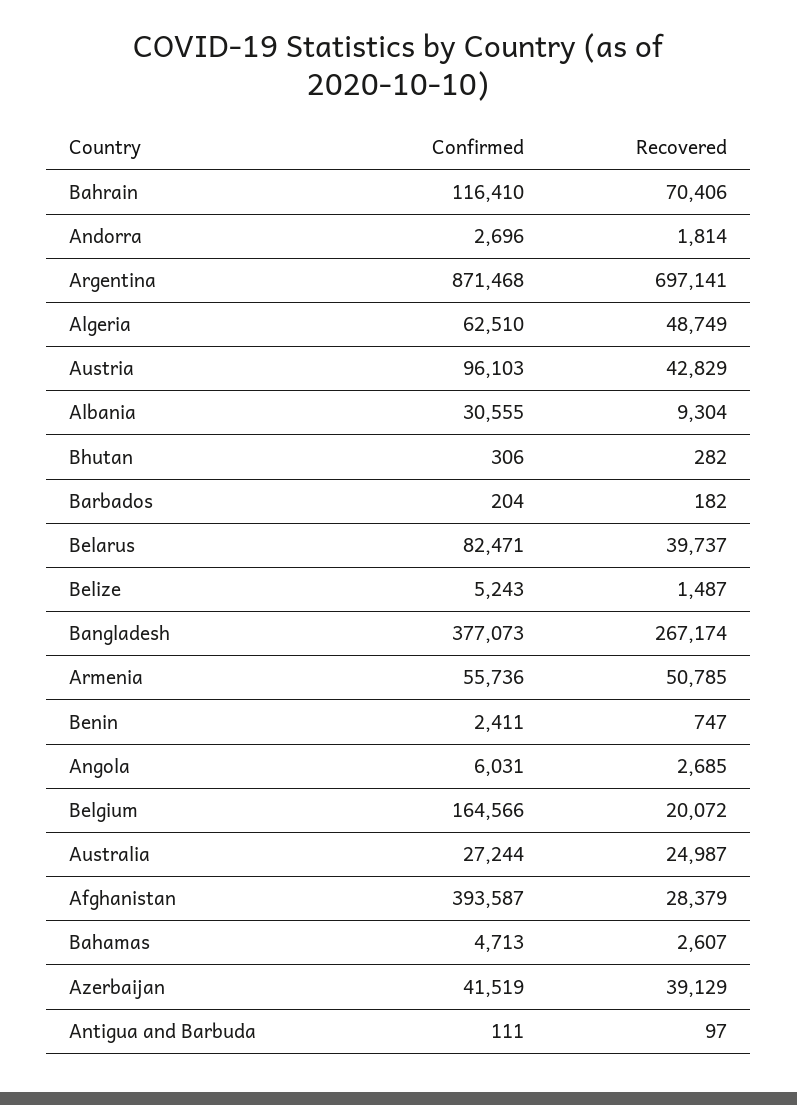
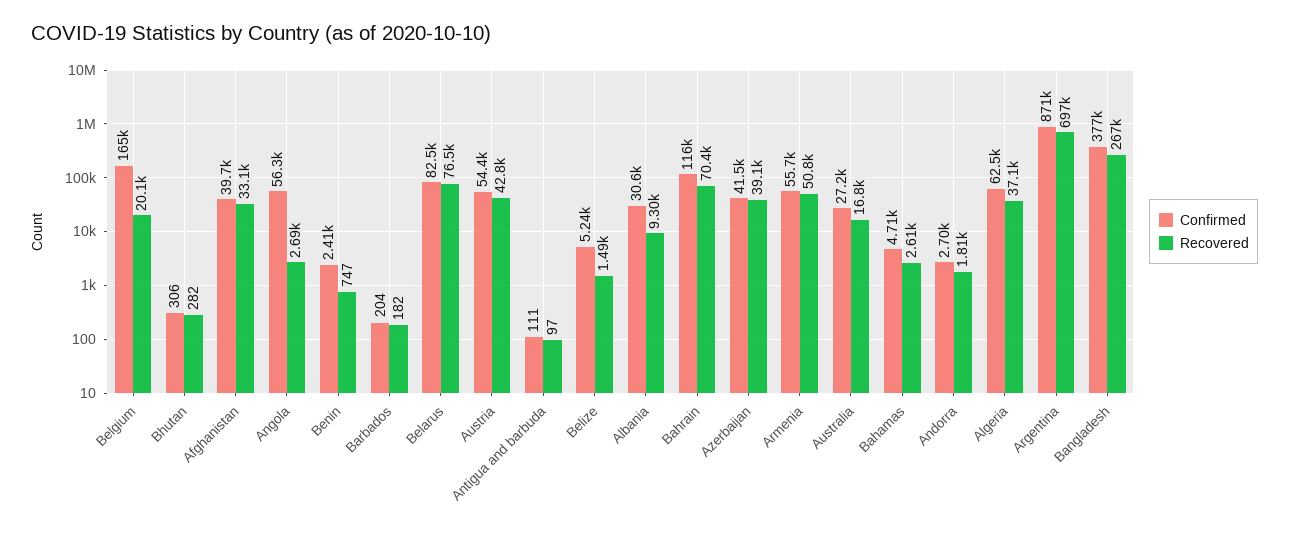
Recovered, Algeria: 48749 -> 37100
Confirmed, Austria: 96103 -> 54400
Recovered, Belarus: 39737 -> 76500
Confirmed, Angola: 6031 -> 56300
Recovered, Australia: 24987 -> 16800
Confirmed, Afghanistan: 393587 -> 39700
Recovered, Afghanistan: 28379 -> 33100

